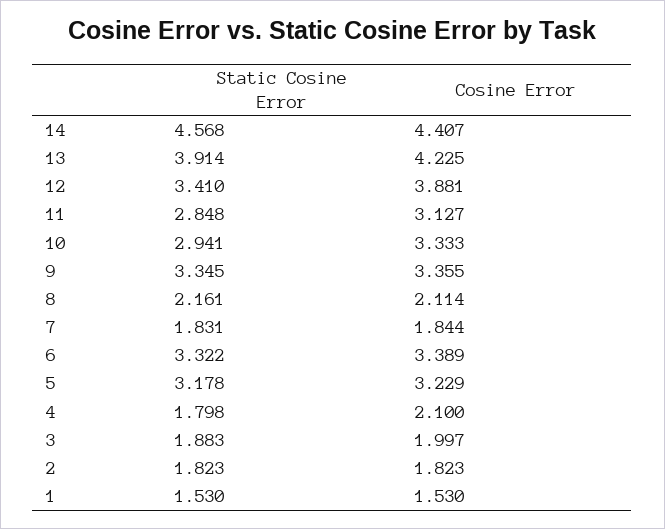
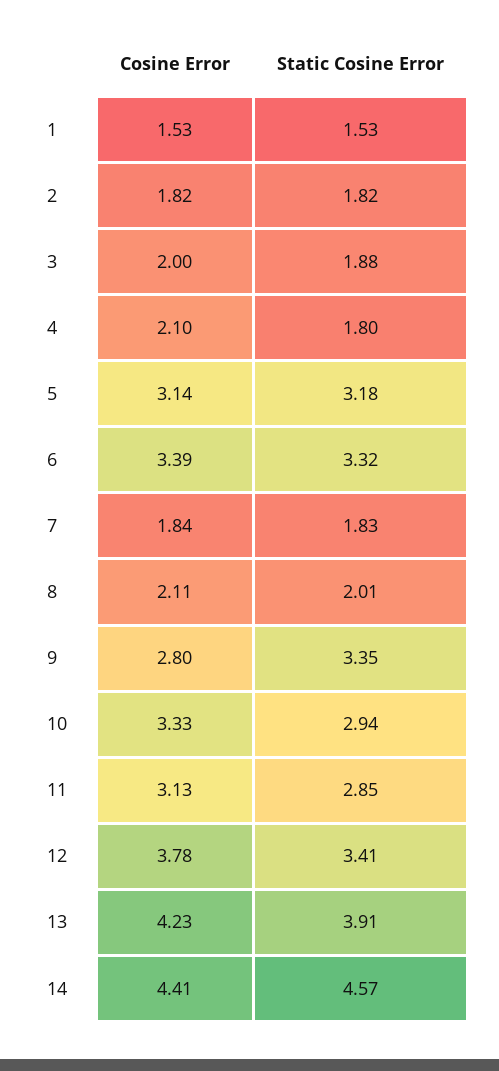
Cosine Error, 12: 3.881 -> 3.78
Cosine Error, 9: 3.355 -> 2.8
Static Cosine Error, 8: 2.161 -> 2.01
Cosine Error, 5: 3.229 -> 3.14

